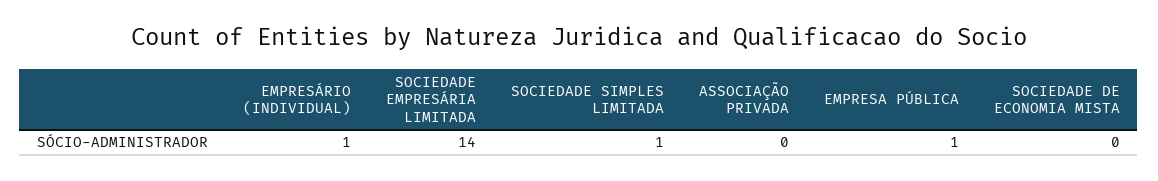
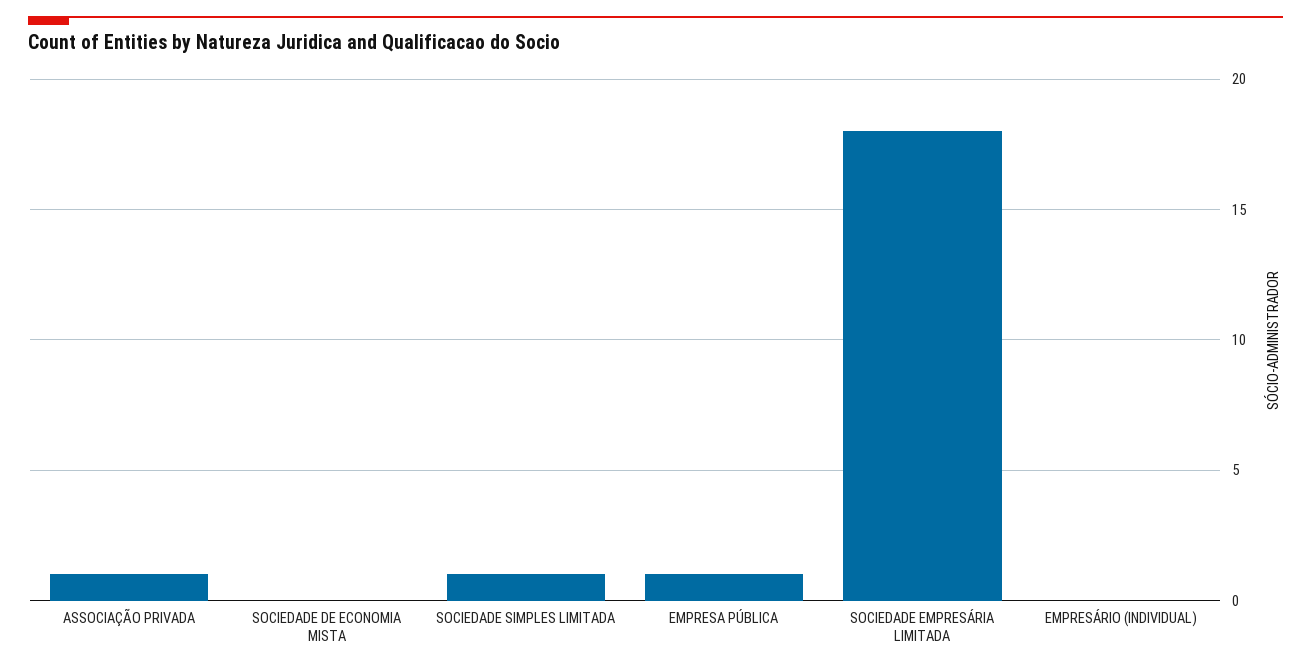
EMPRESÁRIO (INDIVIDUAL): 1 -> 0
SOCIEDADE EMPRESÁRIA LIMITADA: 14 -> 18
ASSOCIAÇÃO PRIVADA: 0 -> 1

